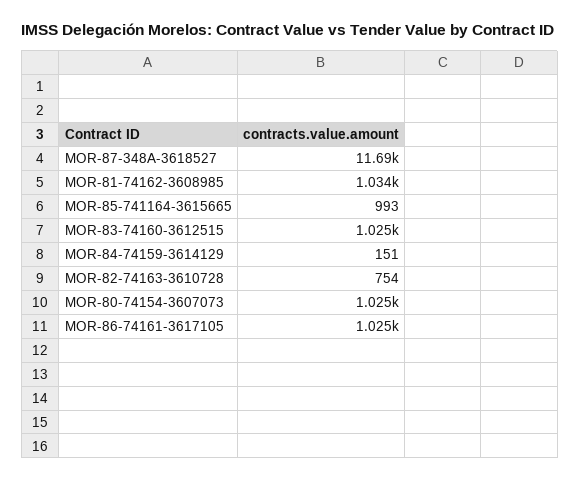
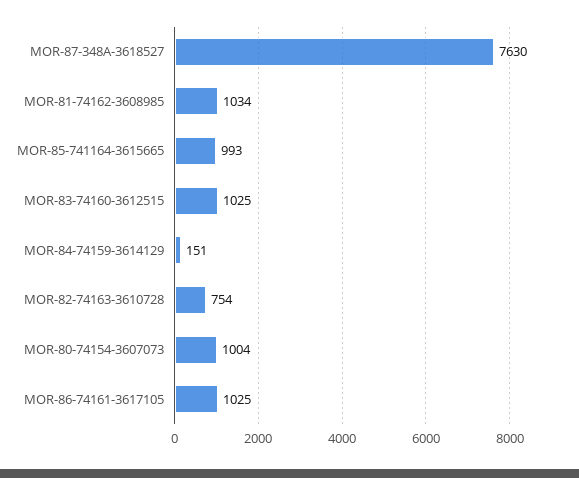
MOR-87-348A-3618527: 11690 -> 7630
MOR-80-74154-3607073: 1025 -> 1004

